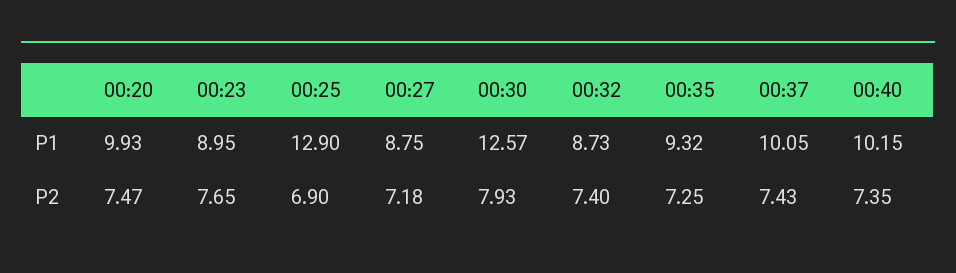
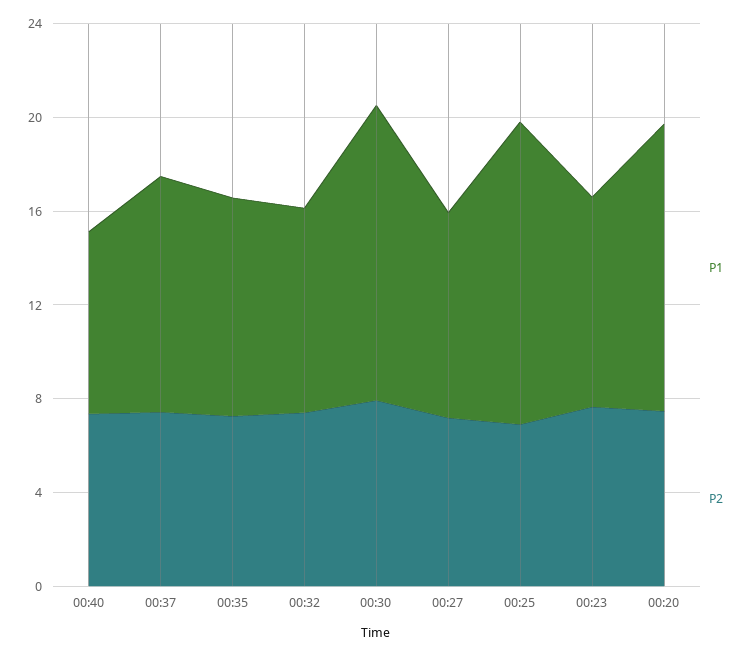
P1, 00:20: 9.93 -> 12
P1, 00:40: 10.15 -> 8

